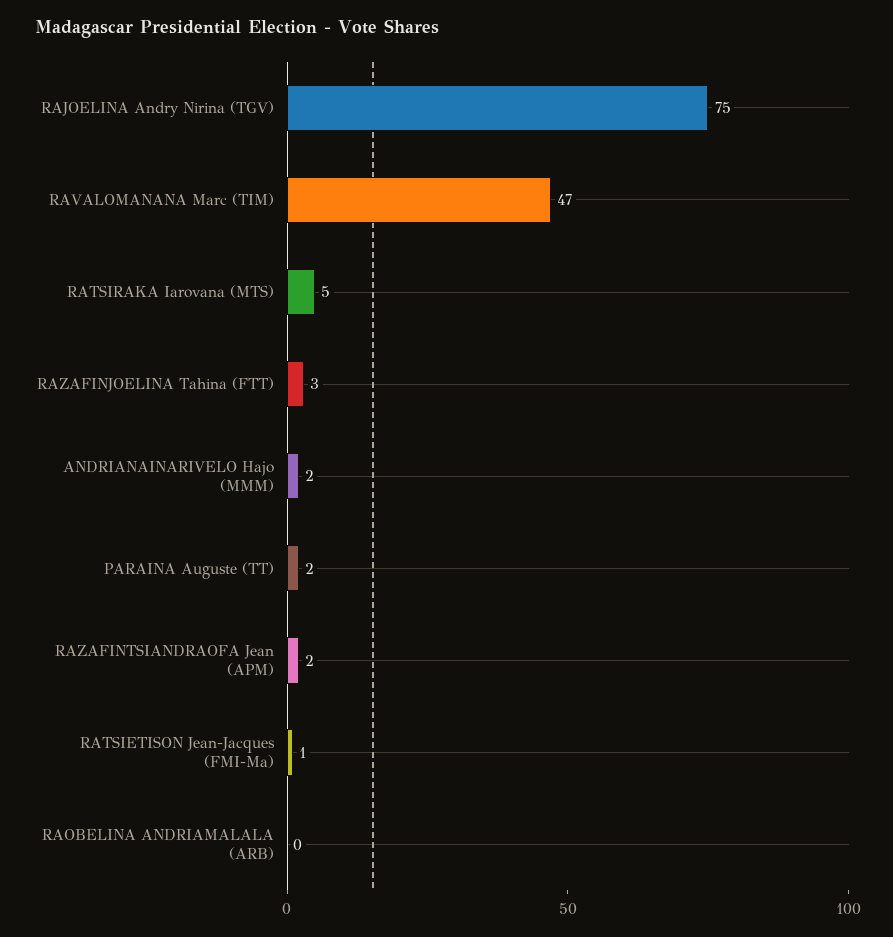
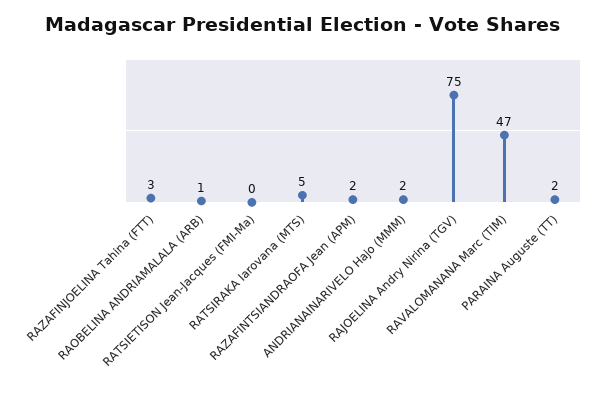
RATSIETISON Jean-Jacques (FMI-Ma): 1 -> 0
RAOBELINA ANDRIAMALALA (ARB): 0 -> 1

